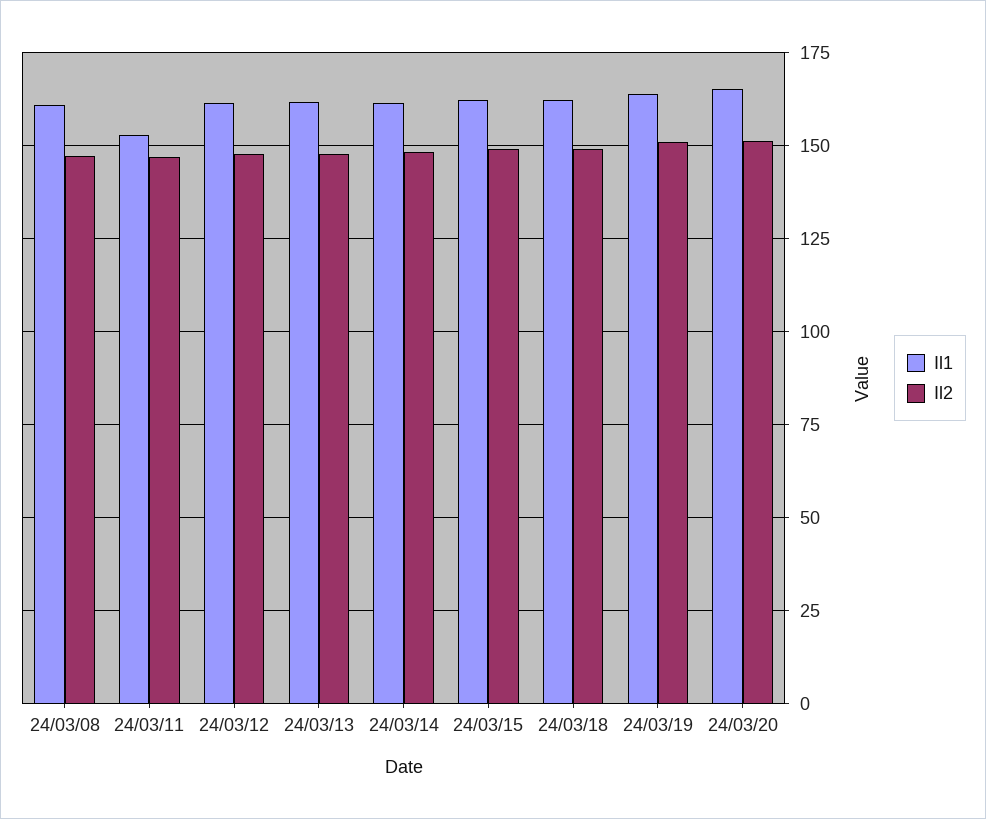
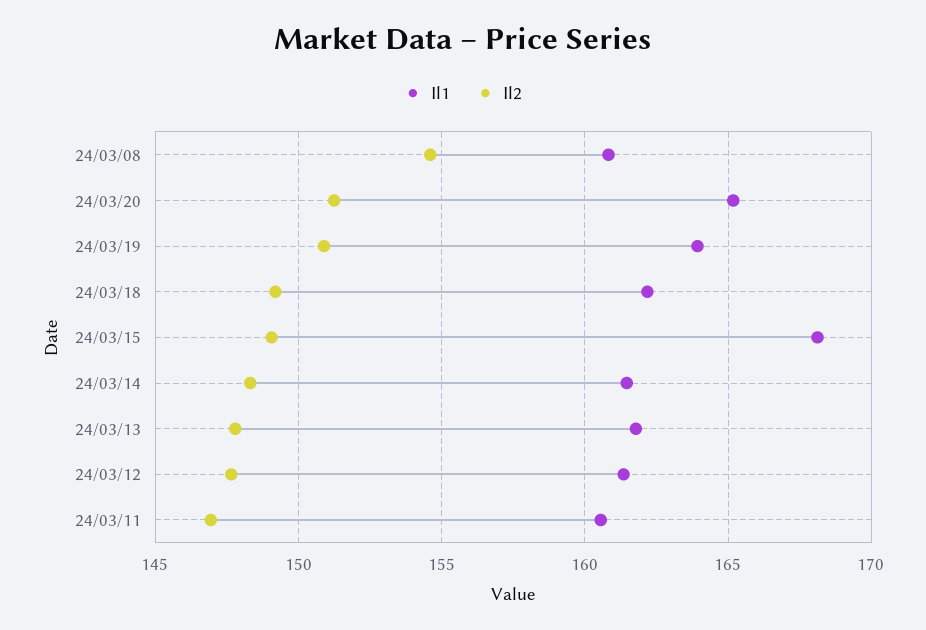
Il2, 24/03/08: 147.5 -> 154.5
Il1, 24/03/11: 152.5 -> 160.5
Il1, 24/03/15: 162.5 -> 168

